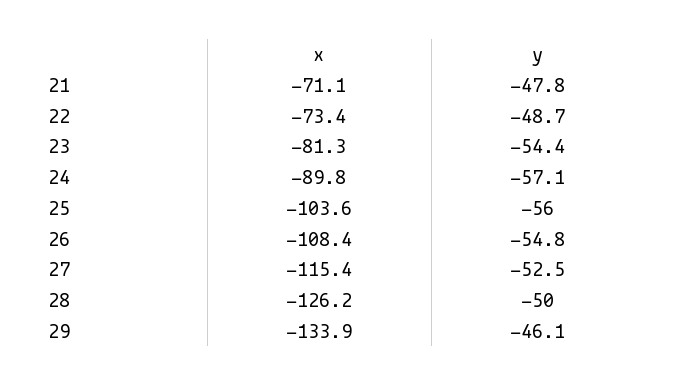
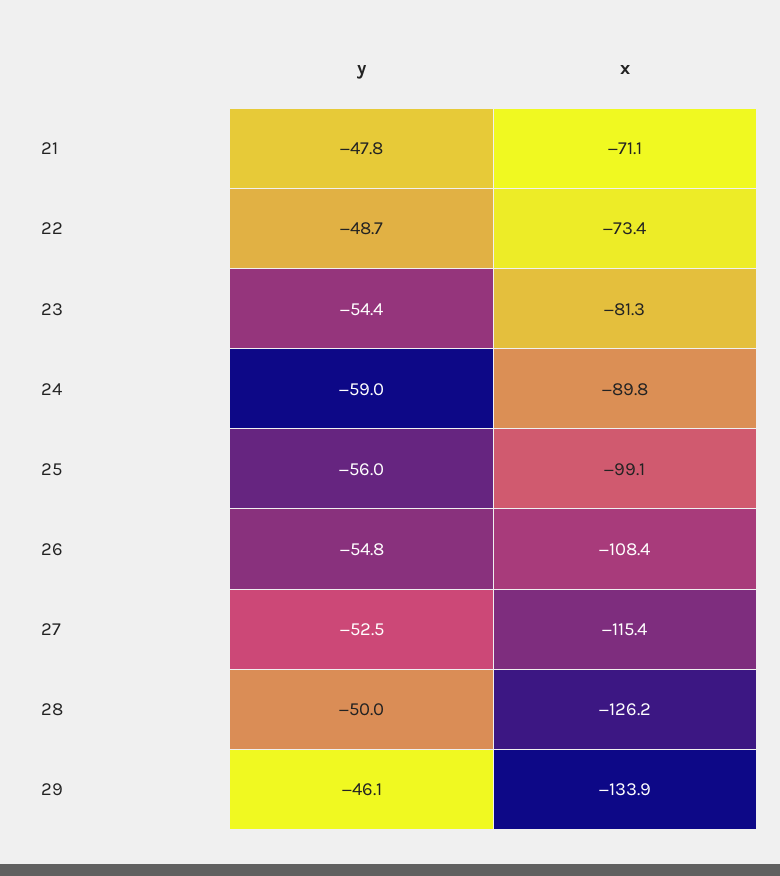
y, 24: -57.1 -> -59
x, 25: -103.6 -> -99.1

